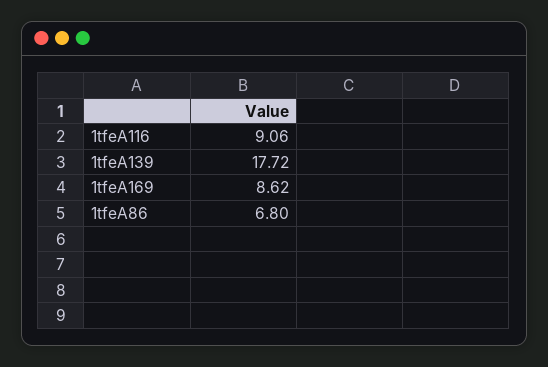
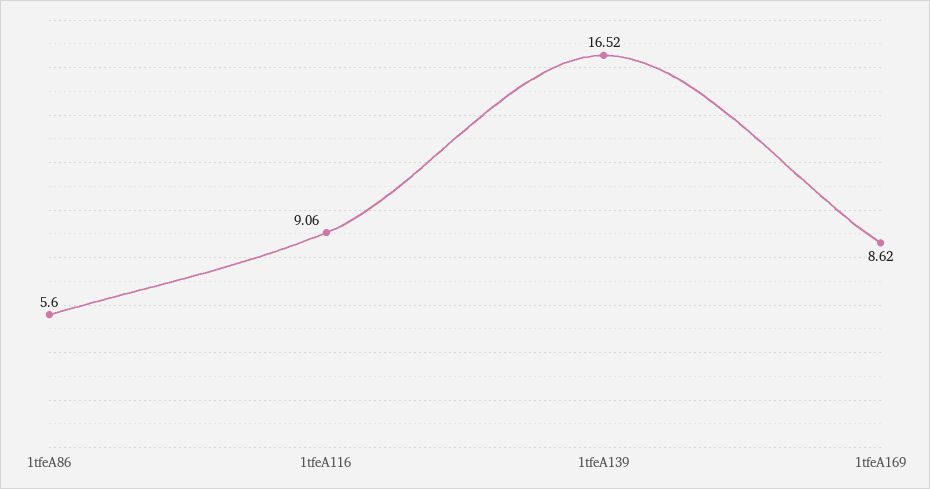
1tfeA139: 17.72 -> 16.52
1tfeA86: 6.8 -> 5.6

